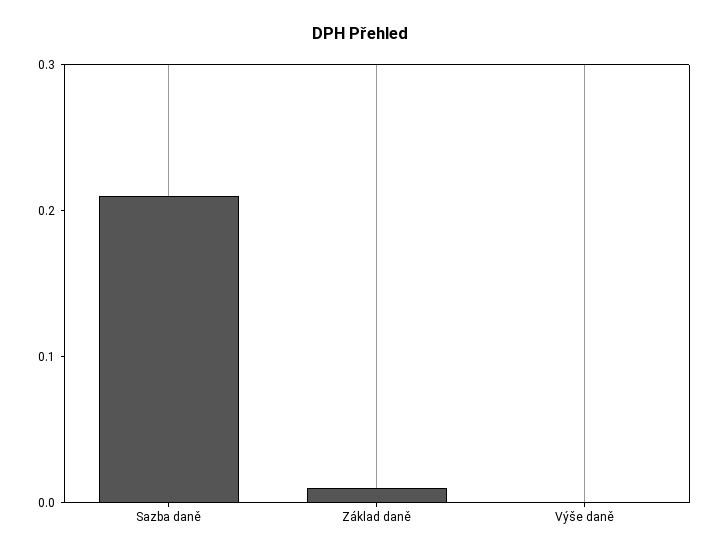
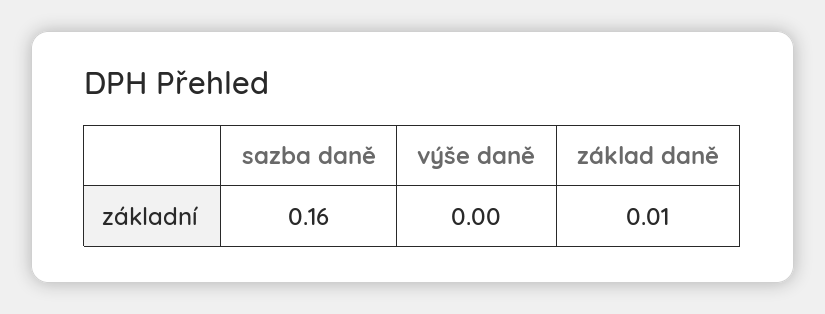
Sazba daně: 0.21 -> 0.16

